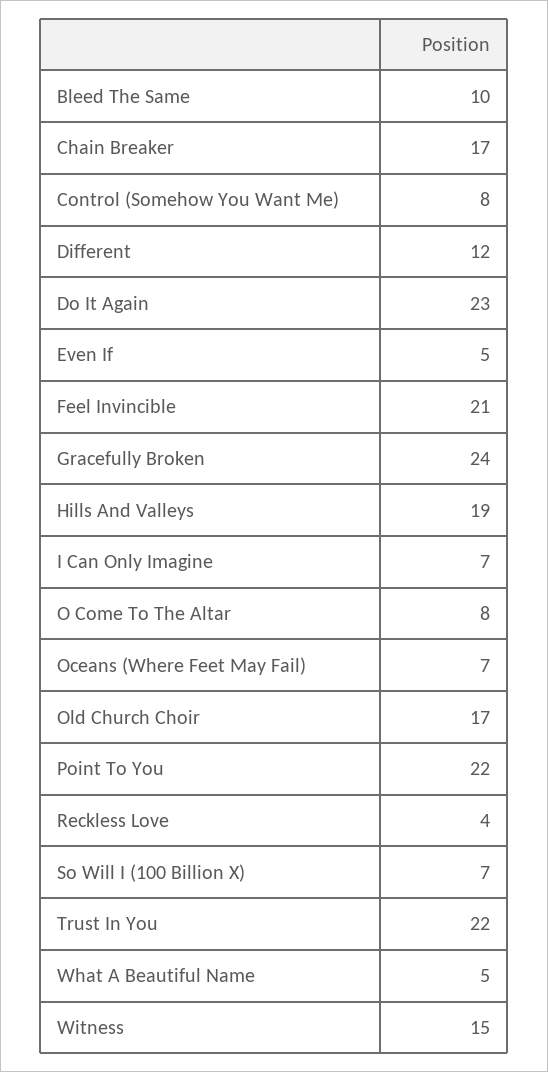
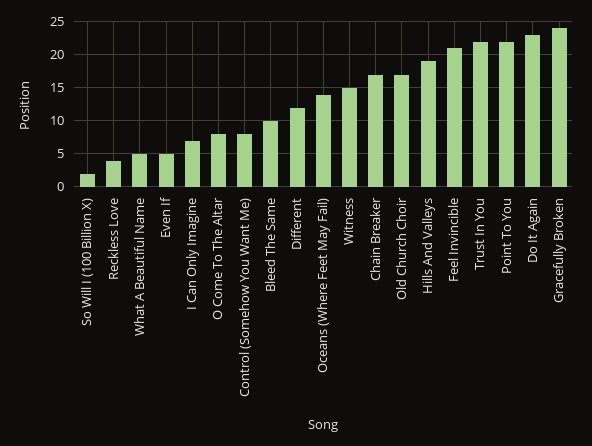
Oceans (Where Feet May Fail): 7 -> 14
So Will I (100 Billion X): 7 -> 2

